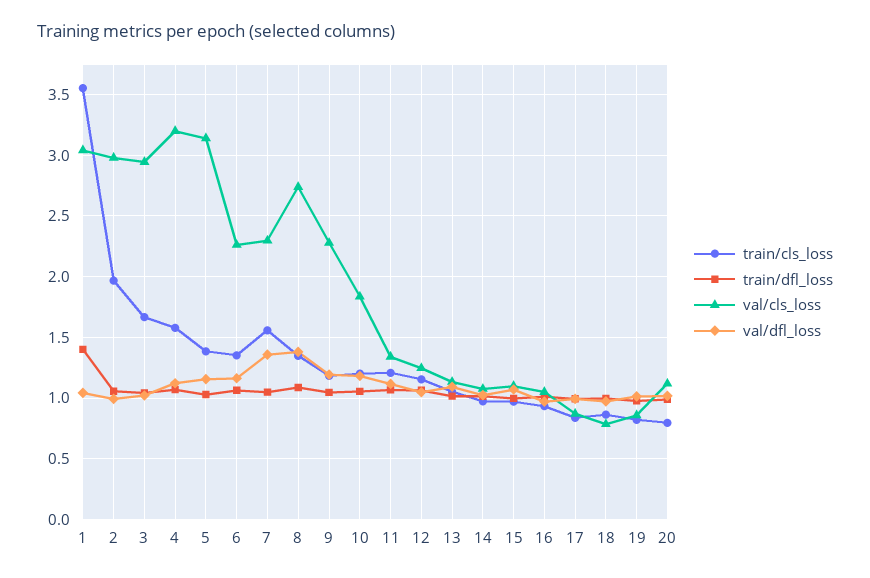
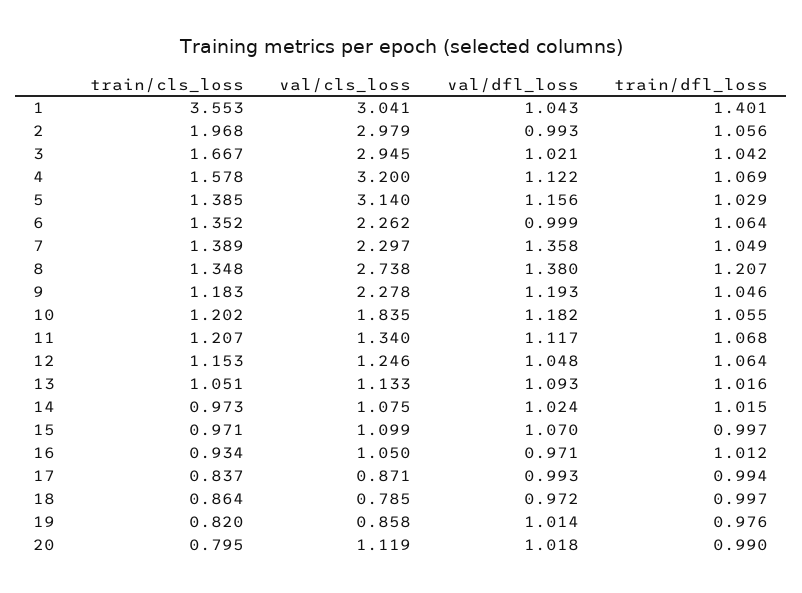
val/dfl_loss, 6: 1.15 -> 0.999
train/cls_loss, 7: 1.55 -> 1.389
train/dfl_loss, 8: 1.1 -> 1.207

